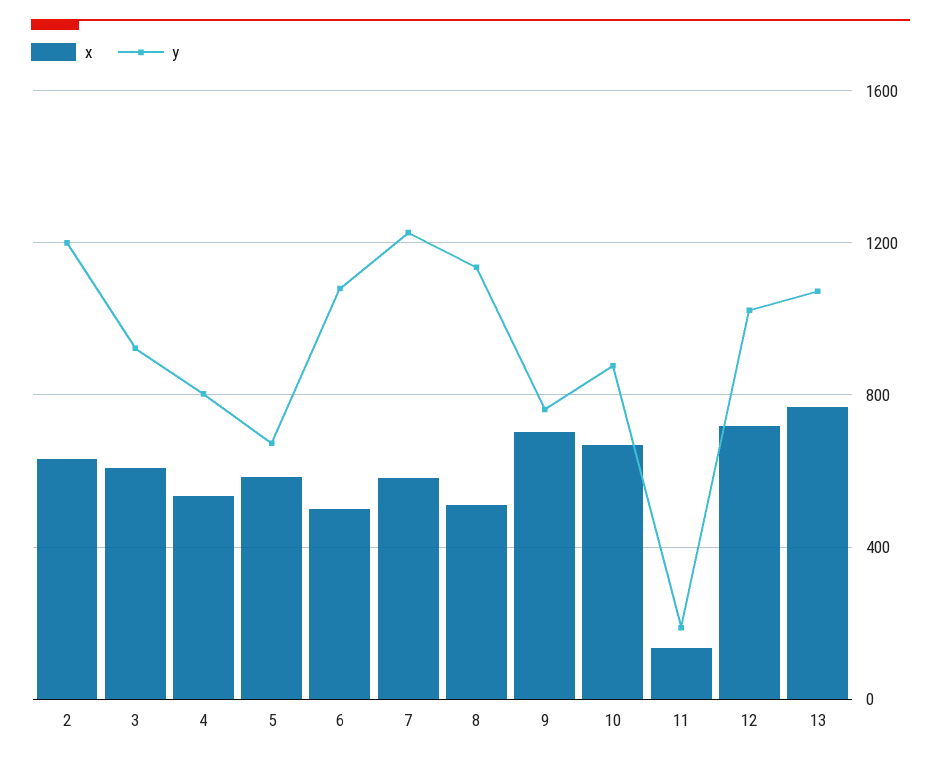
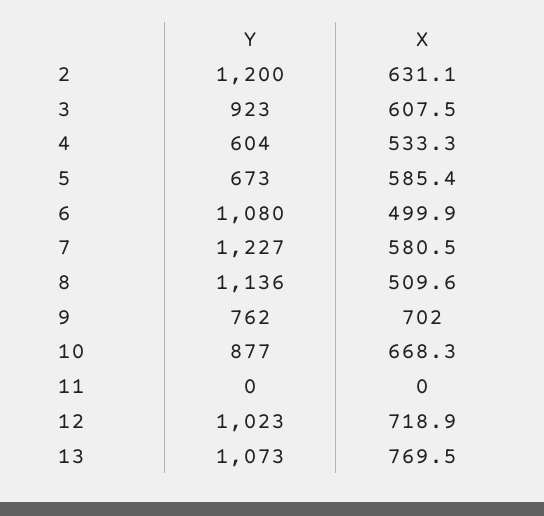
y, 4: 800 -> 604
x, 11: 150 -> 0
y, 11: 200 -> 0

